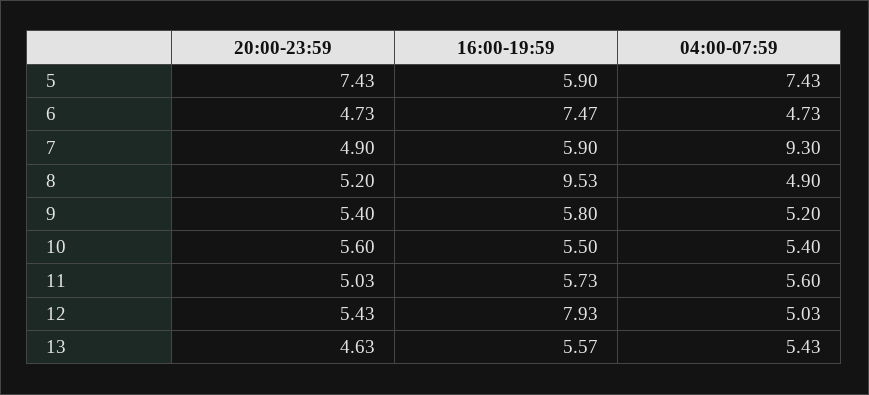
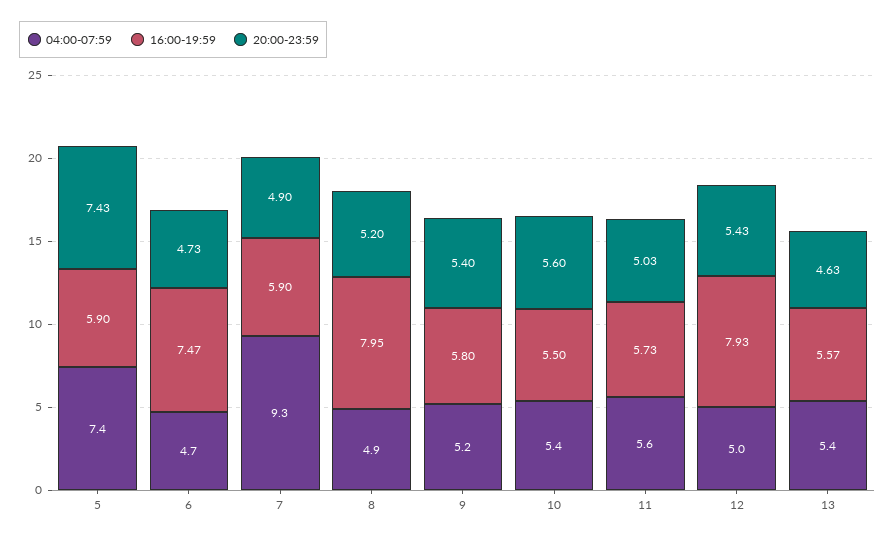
16:00-19:59, 8: 9.53 -> 7.95

